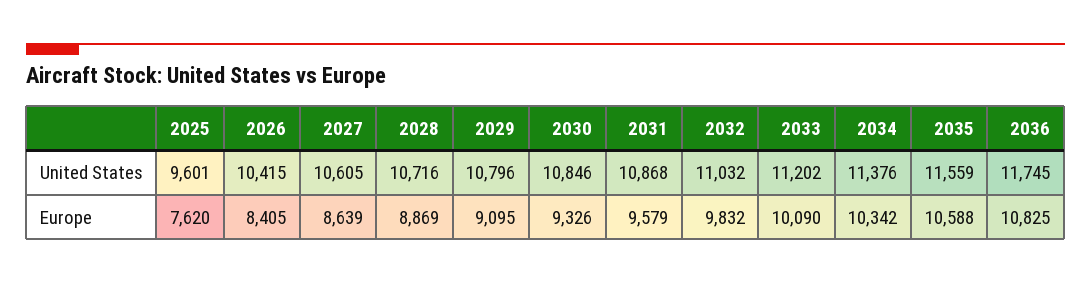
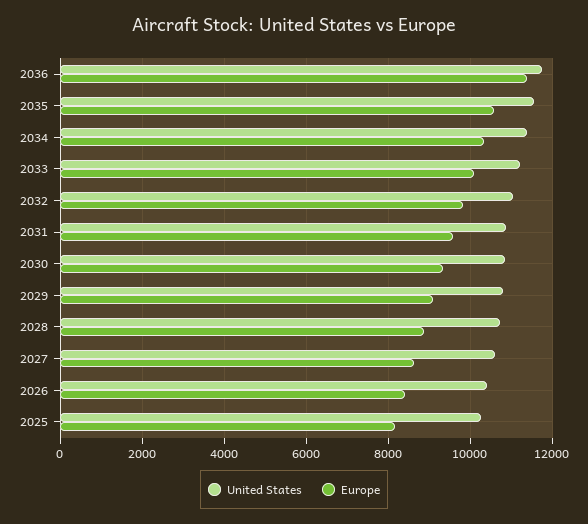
United States, 2025: 9601 -> 10200
Europe, 2025: 7620 -> 8200
Europe, 2036: 10825 -> 11400

